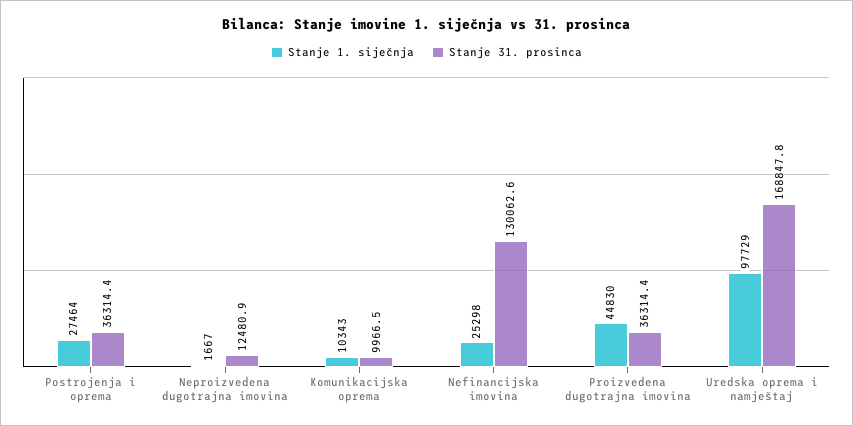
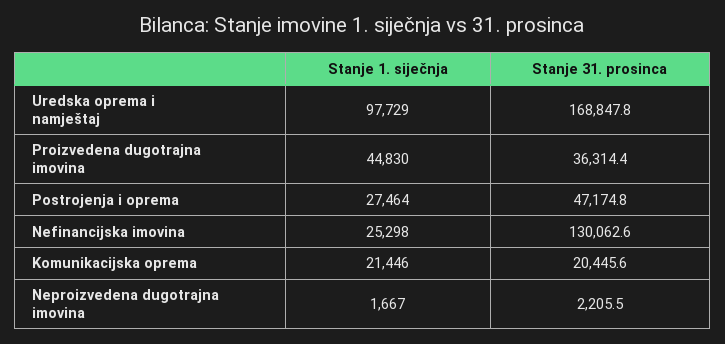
Stanje 31. prosinca, Postrojenja i oprema: 36314.4 -> 47174.8
Stanje 31. prosinca, Neproizvedena dugotrajna imovina: 12480.9 -> 2205.5
Stanje 1. siječnja, Komunikacijska oprema: 10343 -> 21446
Stanje 31. prosinca, Komunikacijska oprema: 9966.5 -> 20445.6

